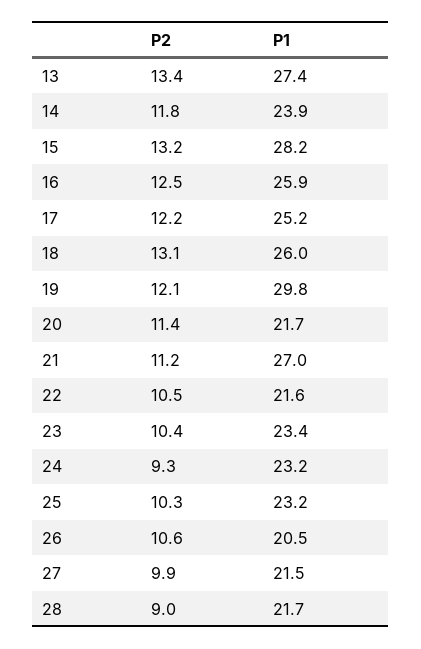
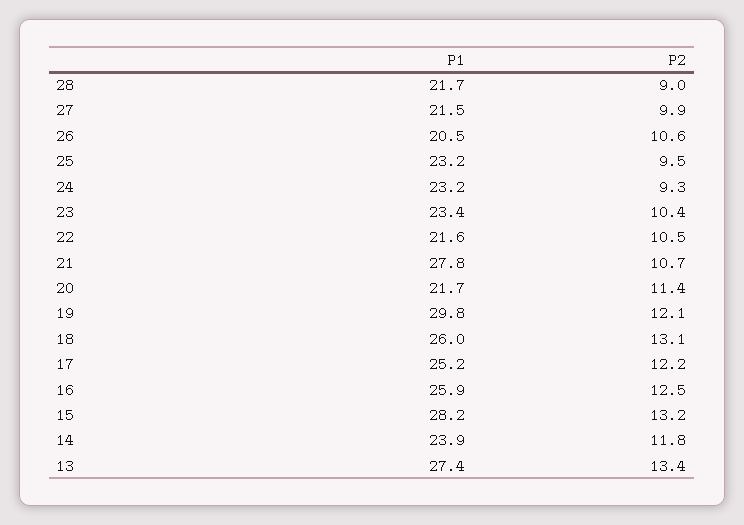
P2, 21: 11.2 -> 10.7
P1, 21: 27 -> 27.8
P2, 25: 10.3 -> 9.5

